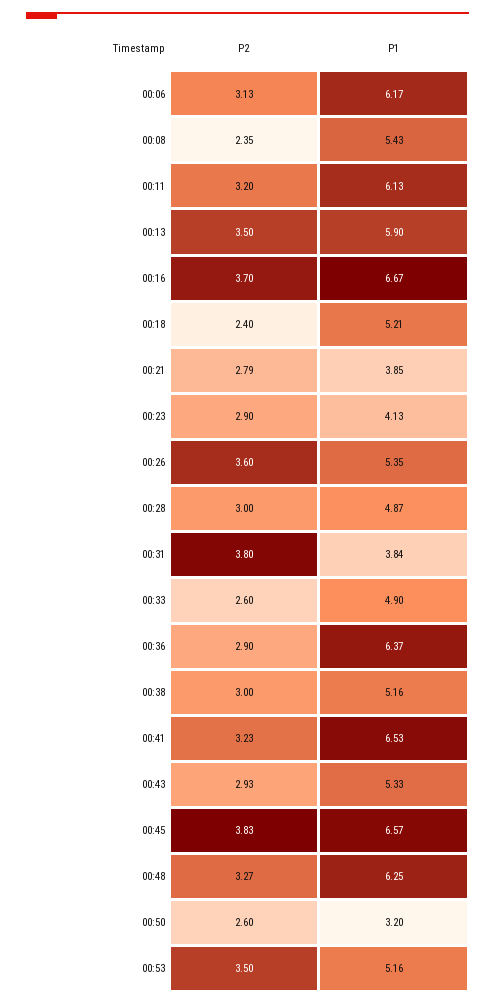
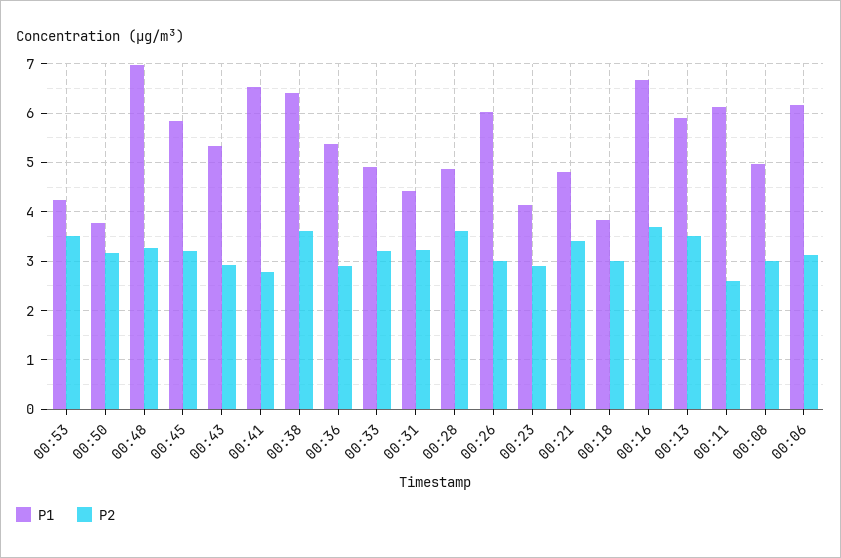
P2, 00:08: 2.35 -> 3
P1, 00:08: 5.43 -> 5
P2, 00:11: 3.2 -> 2.6
P2, 00:18: 2.4 -> 3
P1, 00:18: 5.21 -> 3.8
P2, 00:21: 2.79 -> 3.4
P1, 00:21: 3.85 -> 4.8
P2, 00:26: 3.6 -> 3
P1, 00:26: 5.35 -> 6
P2, 00:28: 3 -> 3.6
P2, 00:31: 3.8 -> 3.2
P1, 00:31: 3.84 -> 4.4
P2, 00:33: 2.6 -> 3.2
P1, 00:36: 6.37 -> 5.4
P2, 00:38: 3 -> 3.6
P1, 00:38: 5.16 -> 6.4
P2, 00:41: 3.23 -> 2.8
P2, 00:45: 3.83 -> 3.2
P1, 00:45: 6.57 -> 5.8
P1, 00:48: 6.25 -> 7
P2, 00:50: 2.6 -> 3.2
P1, 00:50: 3.2 -> 3.8
P1, 00:53: 5.16 -> 4.2

